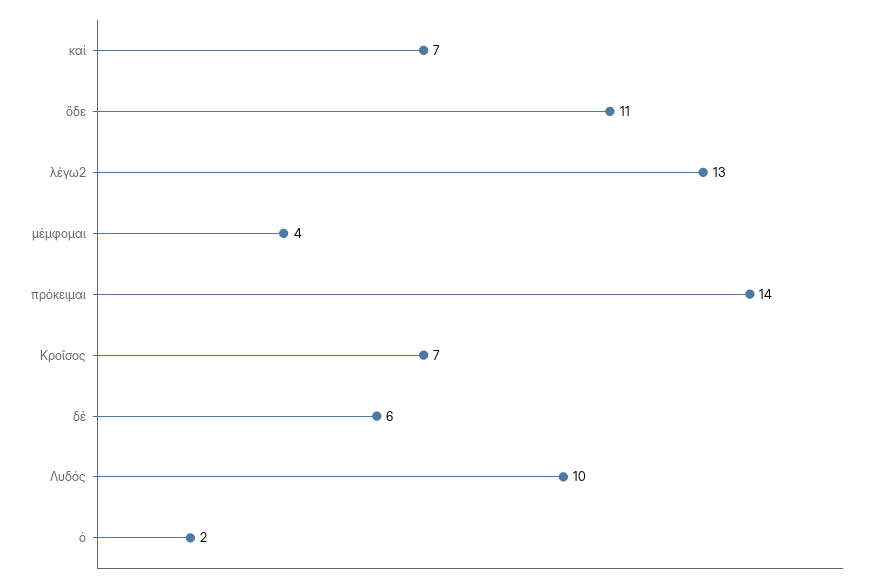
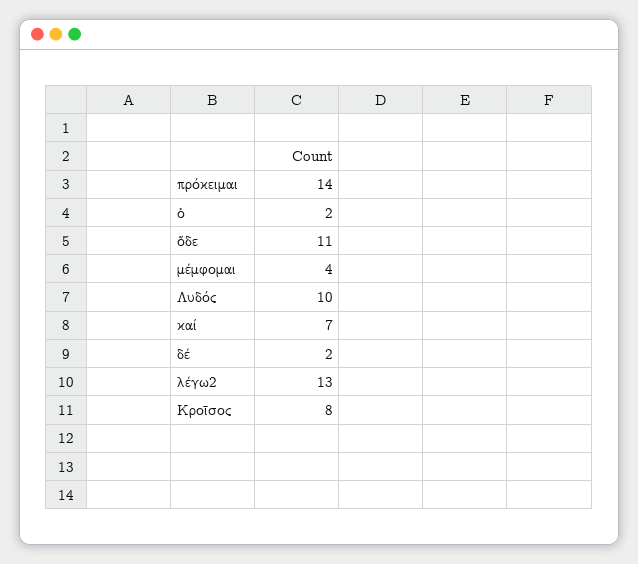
Κροῖσος: 7 -> 8
δέ: 6 -> 2

